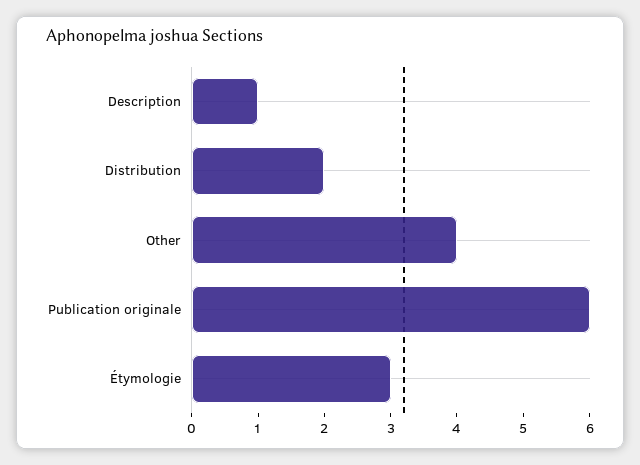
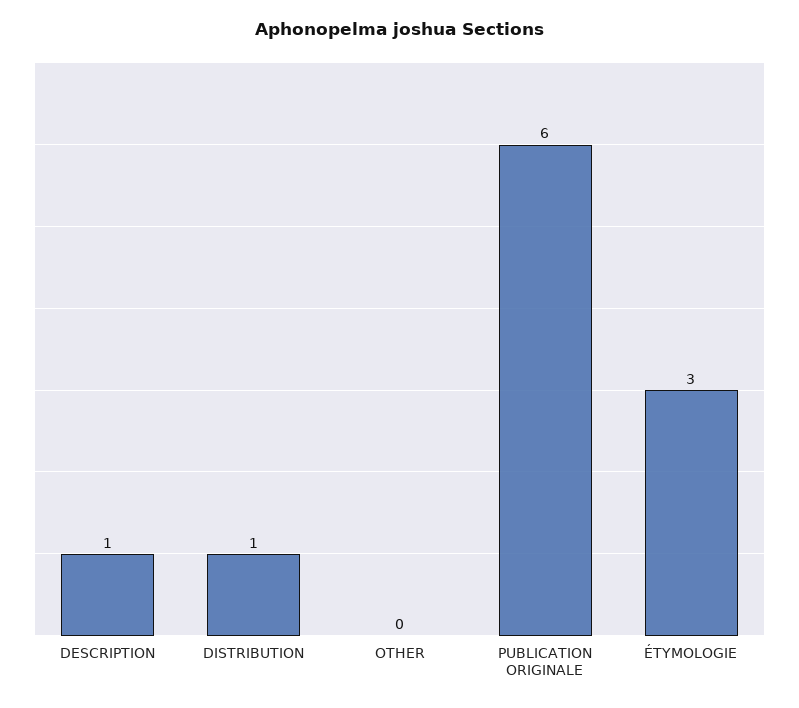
Distribution: 2 -> 1
Other: 4 -> 0

